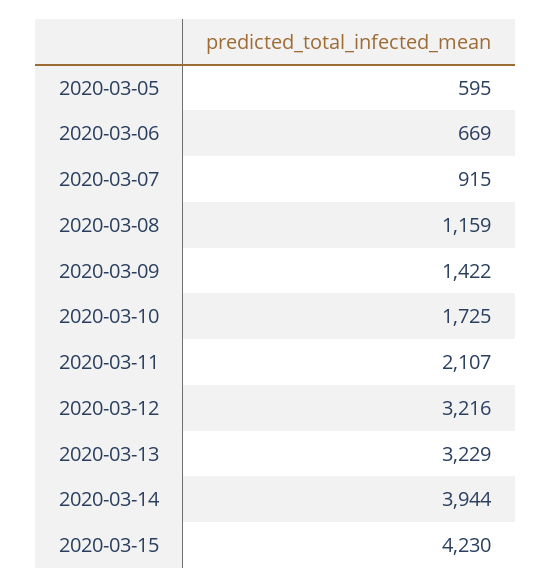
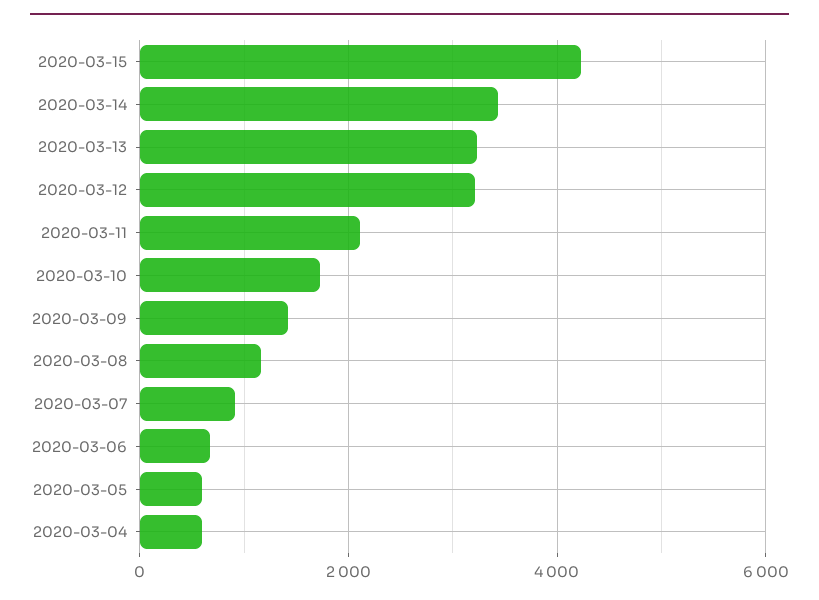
2020-03-14: 3944 -> 3400
2020-03-04: none -> 600

